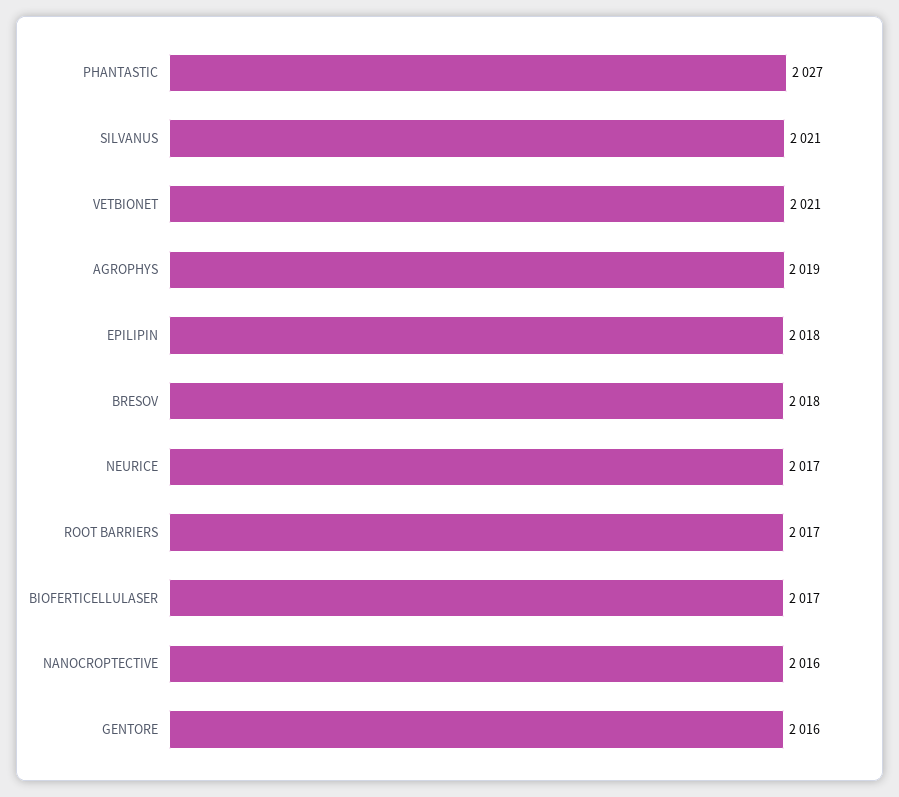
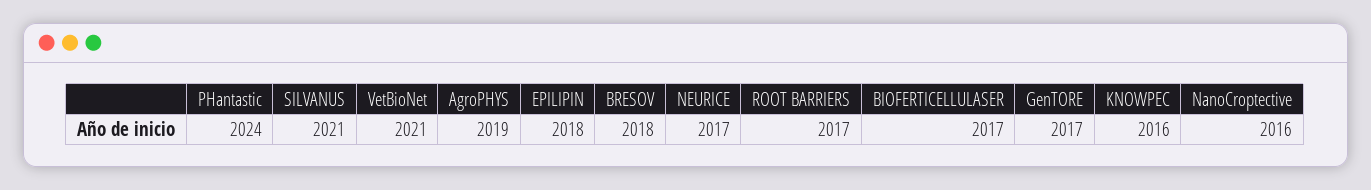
PHANTASTIC: 2027 -> 2024
GENTORE: 2016 -> 2017
KNOWPEC: none -> 2016

